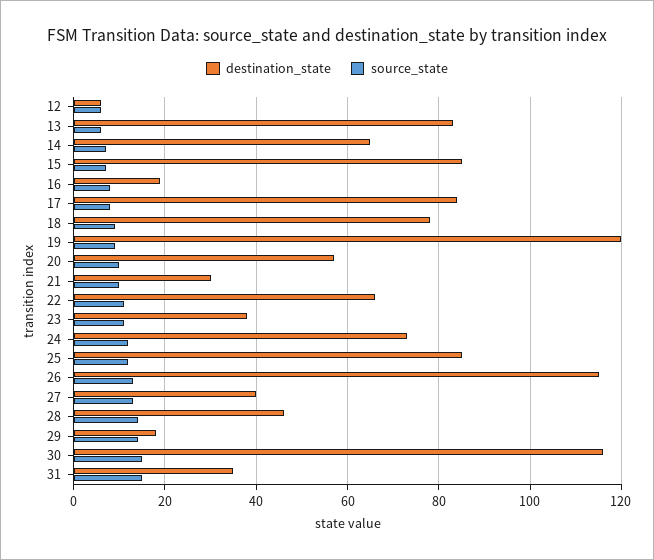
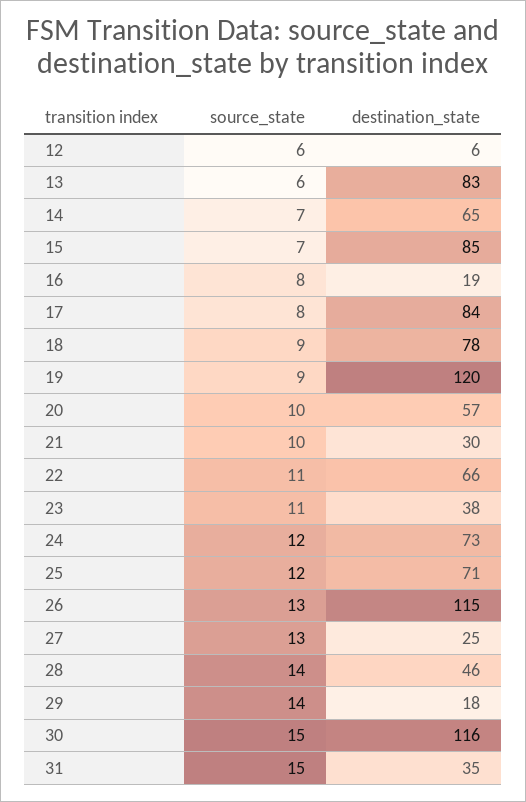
destination_state, 25: 85 -> 71
destination_state, 27: 40 -> 25

